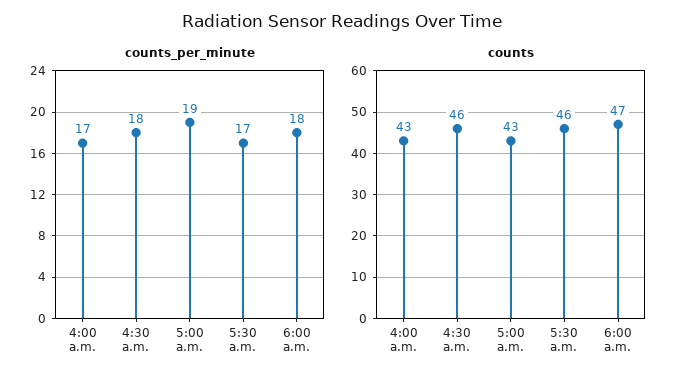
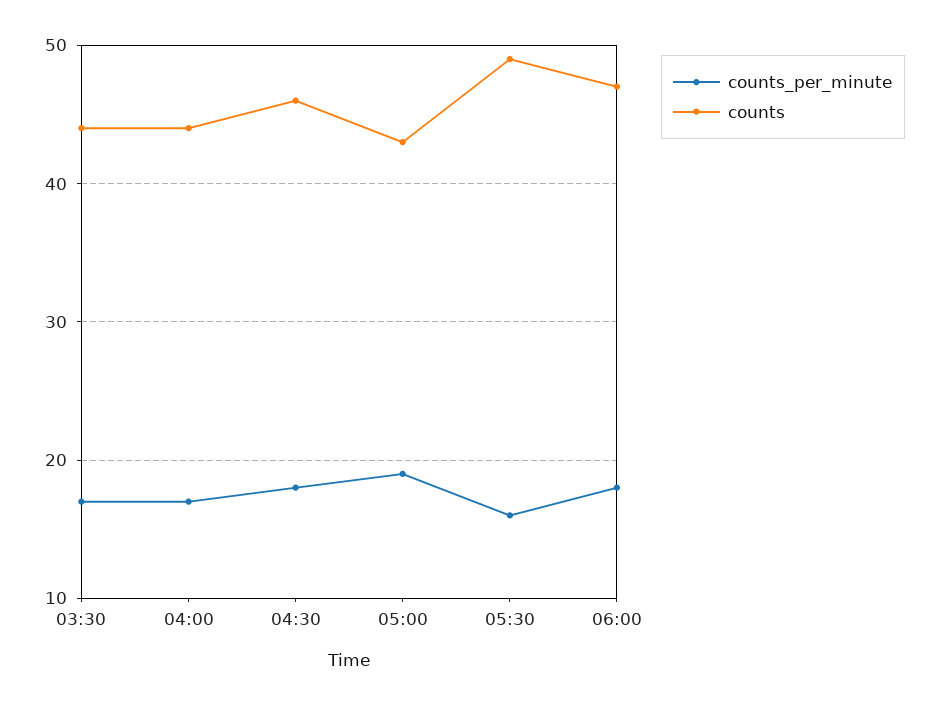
counts_per_minute, 5:30 a.m.: 17 -> 16
counts, 4:00 a.m.: 43 -> 44
counts, 5:30 a.m.: 46 -> 49
counts_per_minute, 03:30: none -> 17
counts, 03:30: none -> 44

